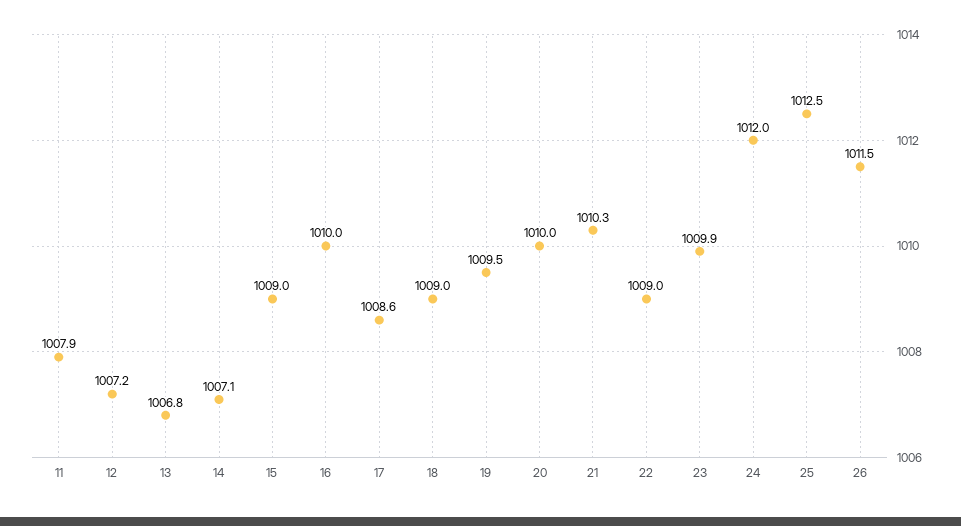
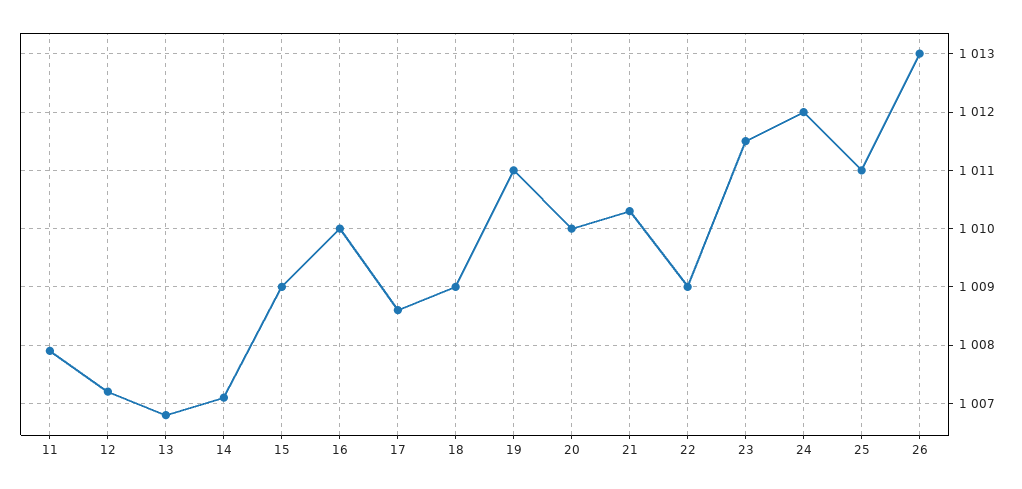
19: 1009.5 -> 1011
23: 1009.9 -> 1011.5
25: 1012.5 -> 1011
26: 1011.5 -> 1013

